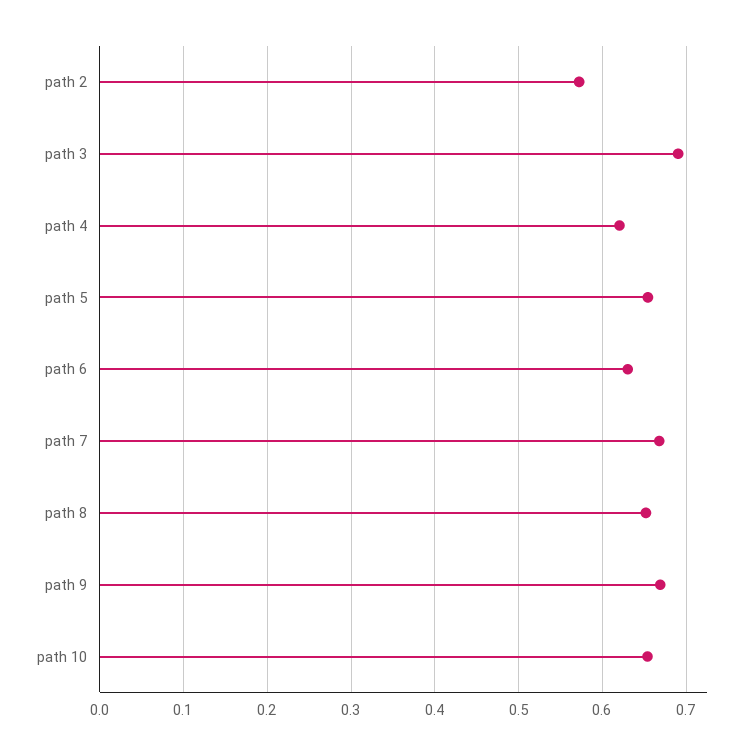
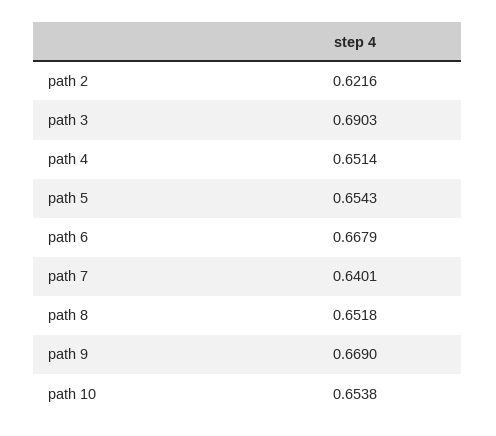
path 2: 0.57 -> 0.6216
path 4: 0.62 -> 0.6514
path 6: 0.63 -> 0.6679
path 7: 0.67 -> 0.6401

